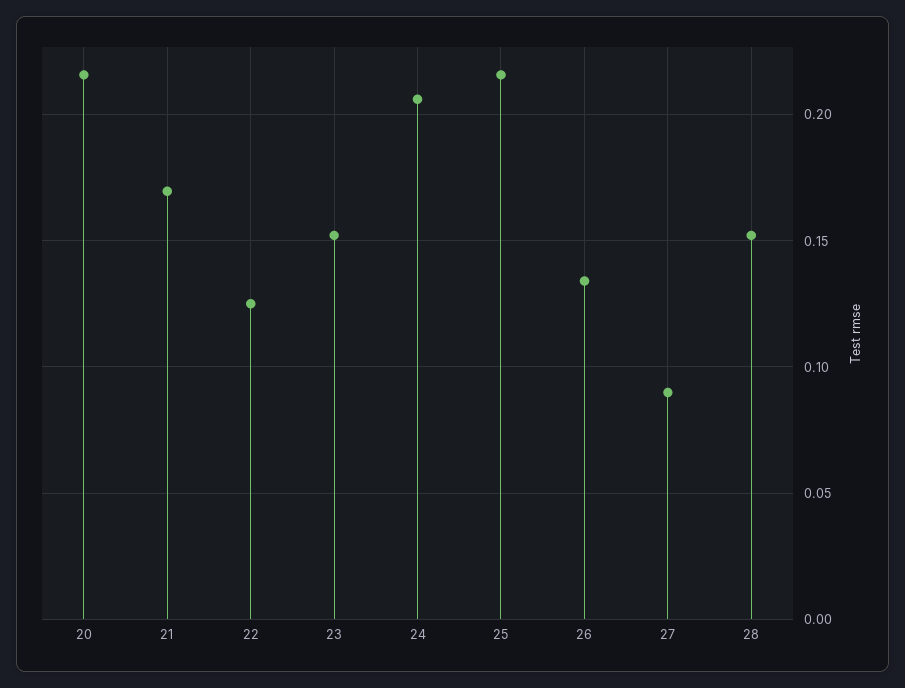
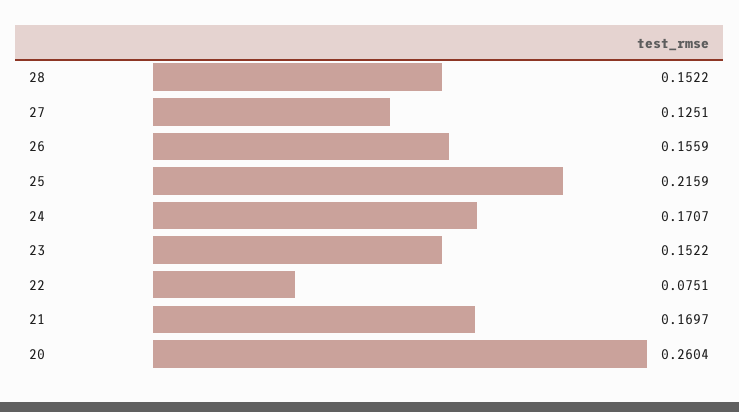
20: 0.215 -> 0.2604
22: 0.125 -> 0.0751
24: 0.205 -> 0.1707
26: 0.135 -> 0.1559
27: 0.09 -> 0.1251

